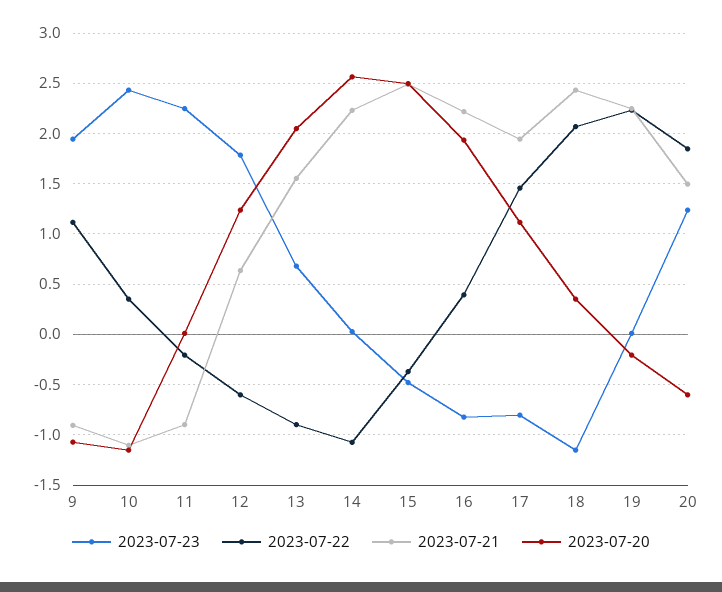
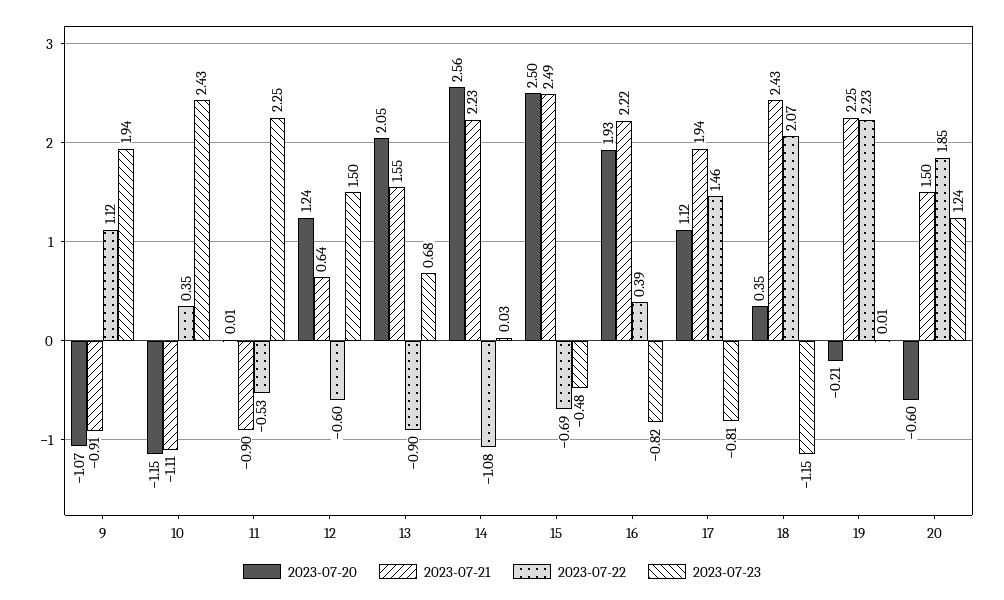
2023-07-22, 11: -0.2 -> -0.53
2023-07-23, 12: 1.8 -> 1.5
2023-07-22, 15: -0.4 -> -0.69

